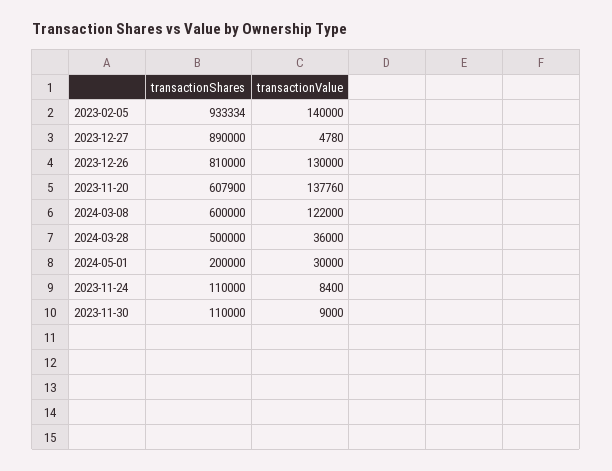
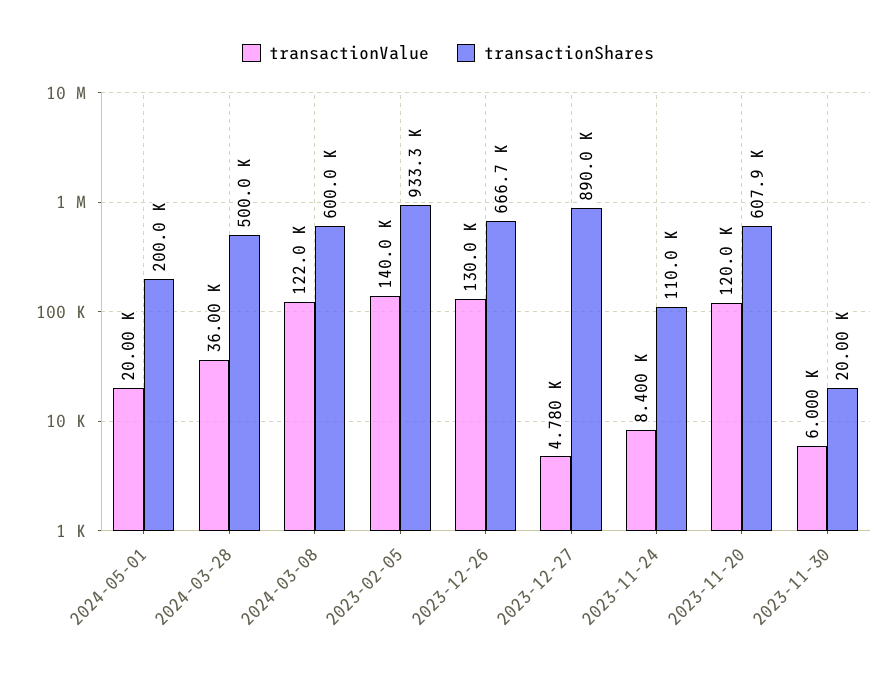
transactionShares, 2023-12-26: 810000 -> 666700
transactionValue, 2023-11-20: 137760 -> 120000
transactionValue, 2024-05-01: 30000 -> 20000
transactionShares, 2023-11-30: 110000 -> 20000
transactionValue, 2023-11-30: 9000 -> 6000

